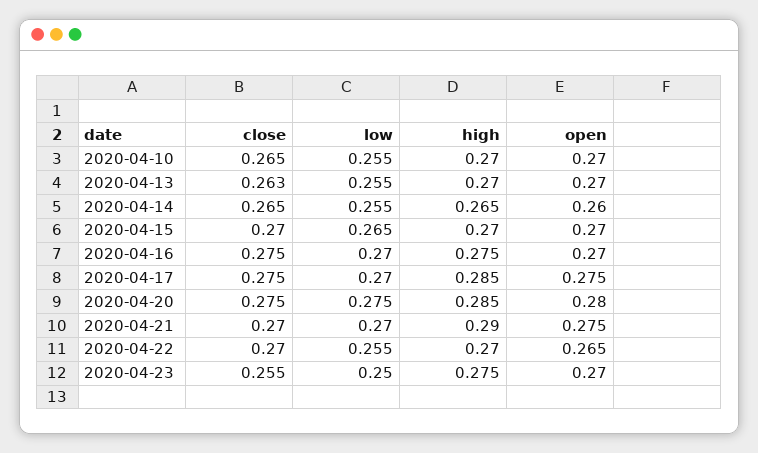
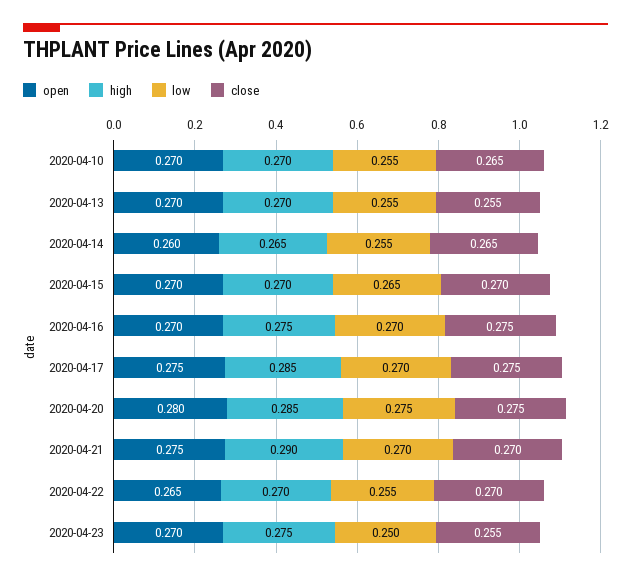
close, 2020-04-13: 0.263 -> 0.255

